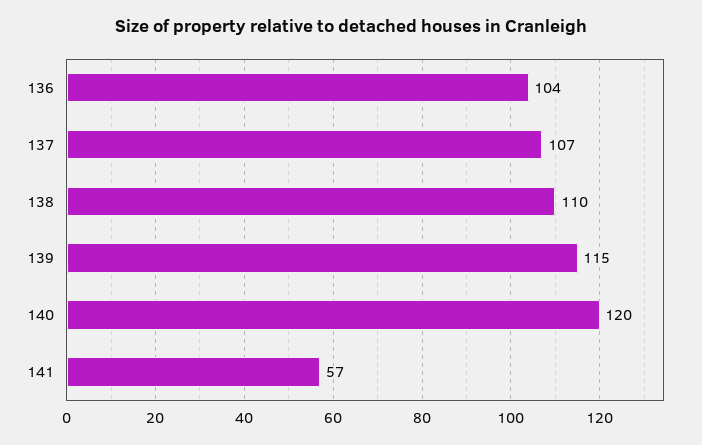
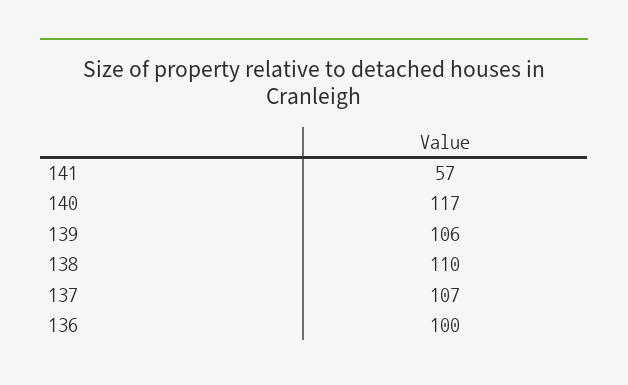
136: 104 -> 100
139: 115 -> 106
140: 120 -> 117

